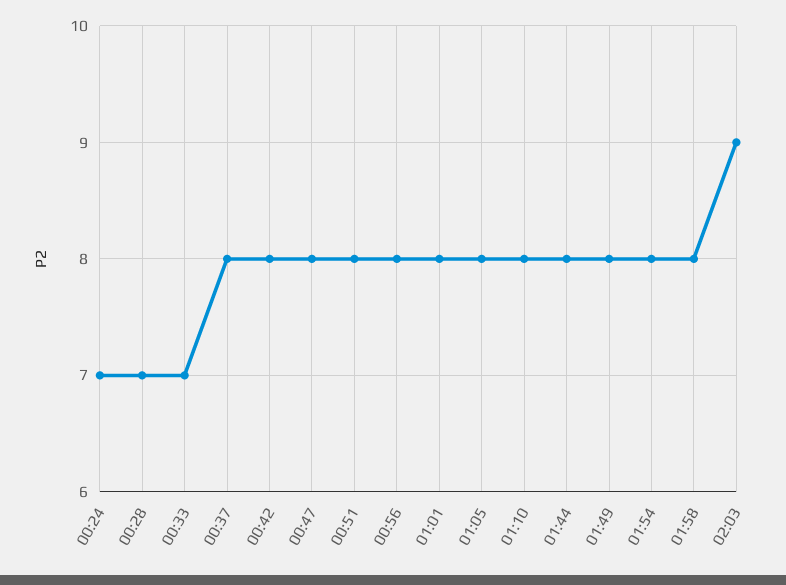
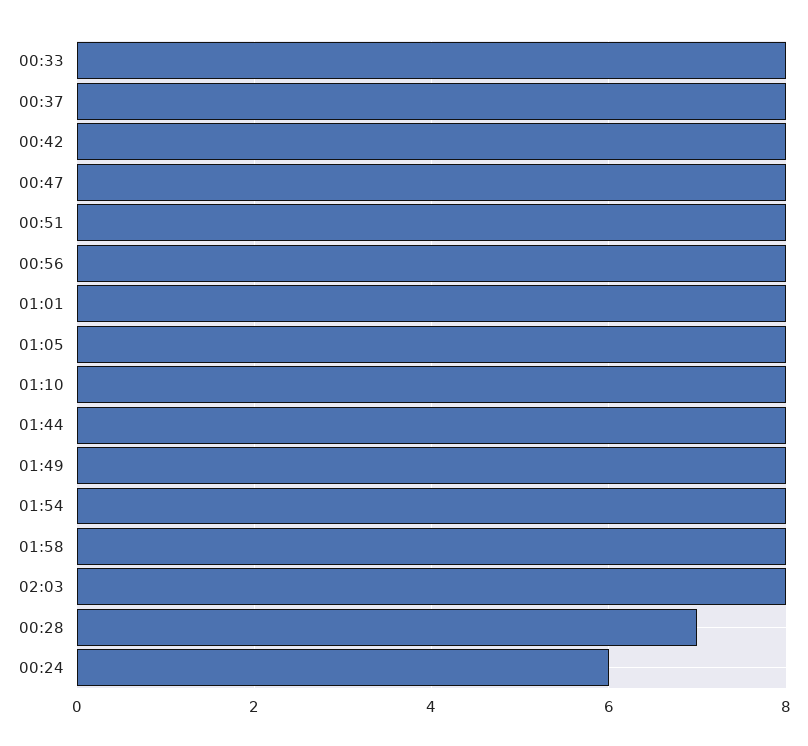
00:24: 7 -> 6
00:33: 7 -> 8
02:03: 9 -> 8

